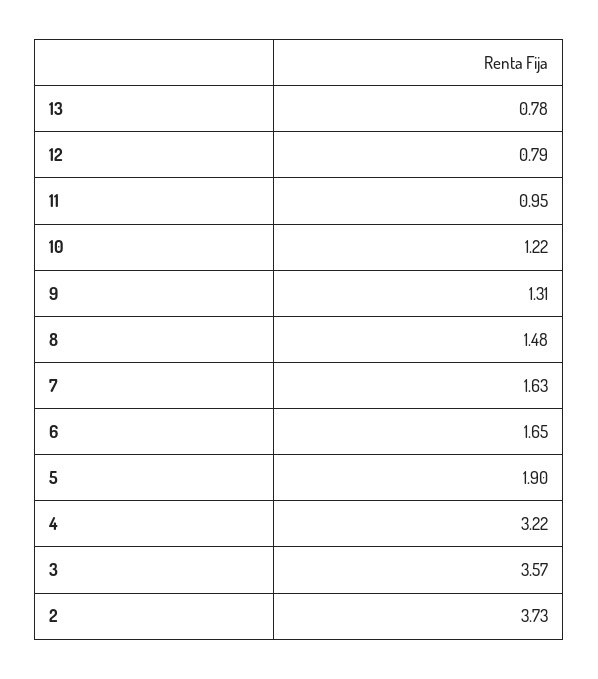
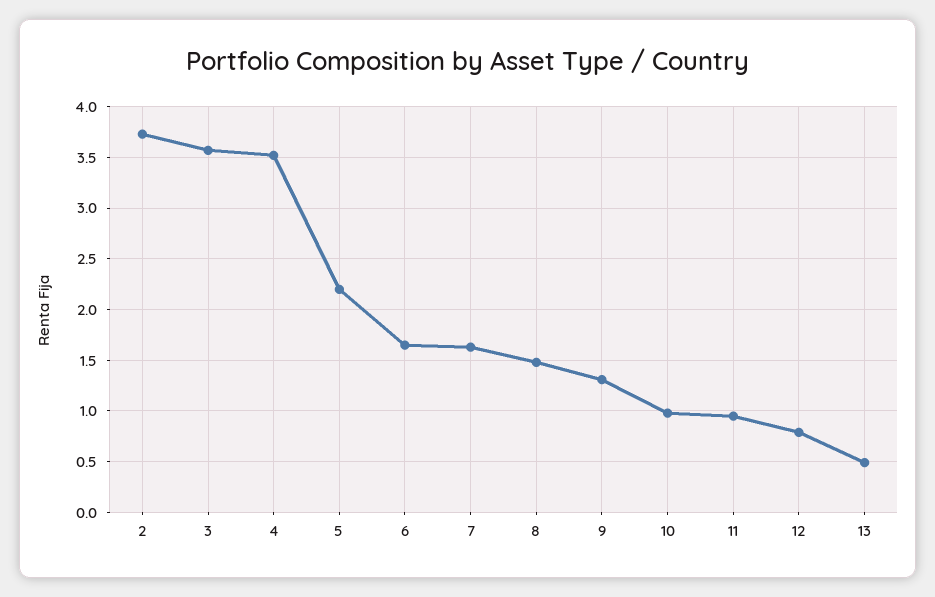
13: 0.78 -> 0.5
10: 1.22 -> 1
5: 1.9 -> 2.2
4: 3.22 -> 3.5

